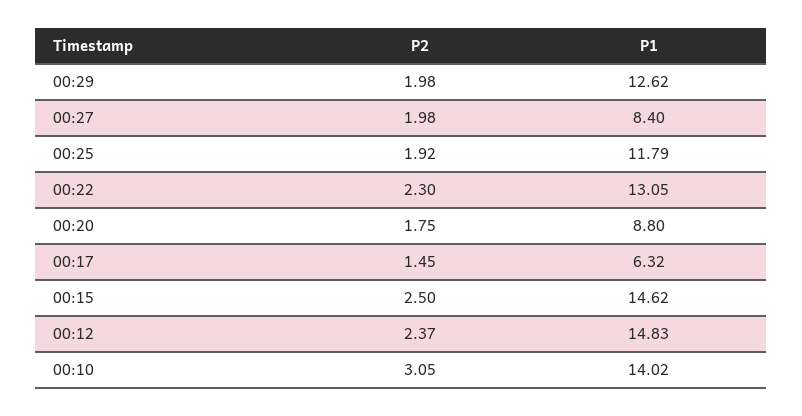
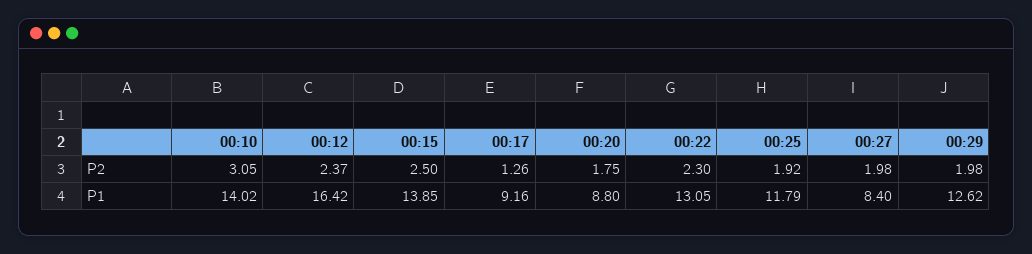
P2, 00:17: 1.45 -> 1.26
P1, 00:17: 6.32 -> 9.16
P1, 00:15: 14.62 -> 13.85
P1, 00:12: 14.83 -> 16.42

